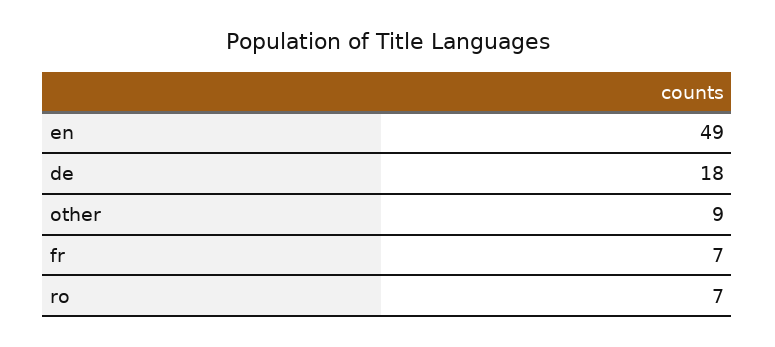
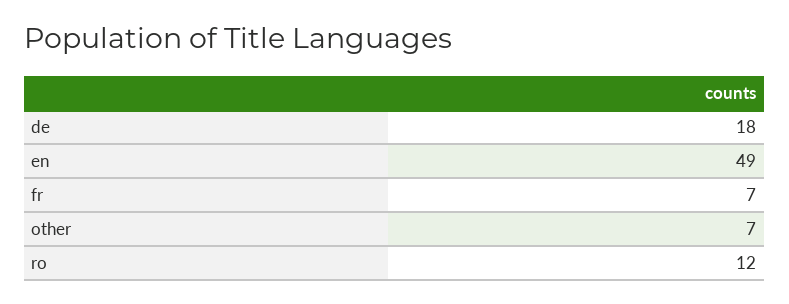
other: 9 -> 7
ro: 7 -> 12

